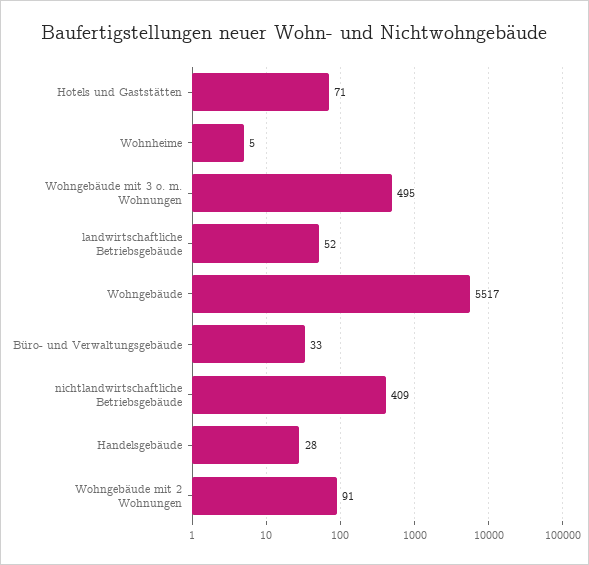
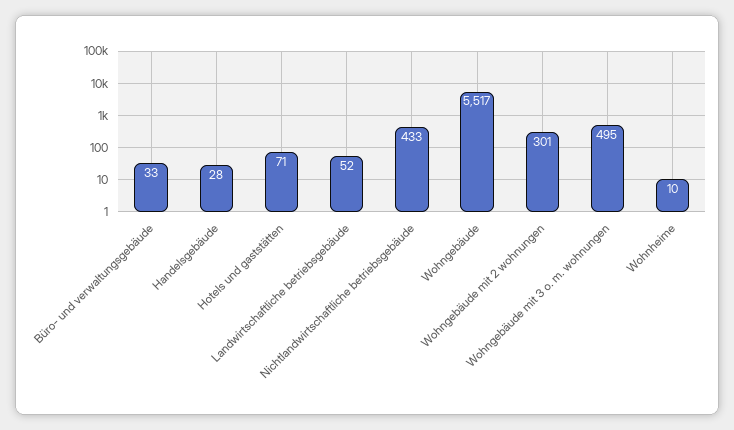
Wohnheime: 5 -> 10
nichtlandwirtschaftliche Betriebsgebäude: 409 -> 433
Wohngebäude mit 2 Wohnungen: 91 -> 301

